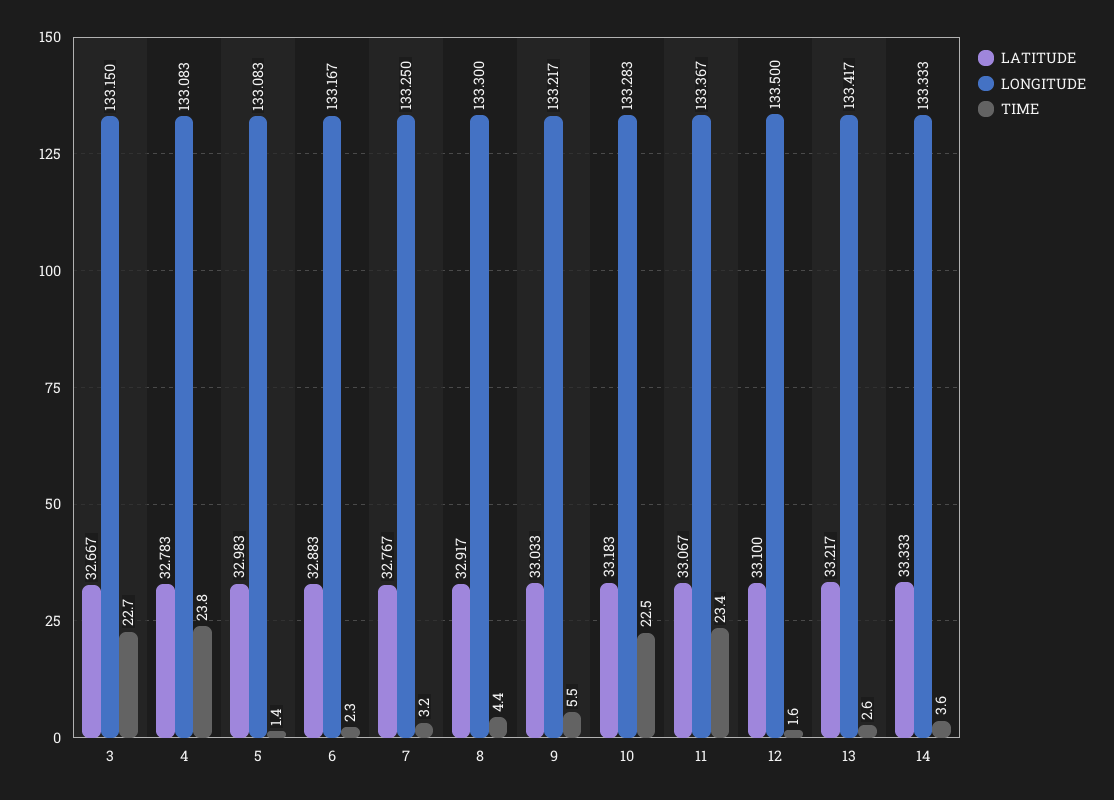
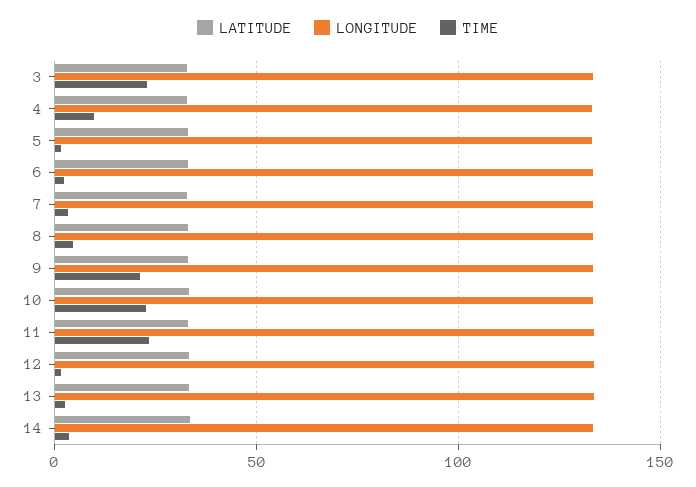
TIME, 4: 23.8 -> 10
TIME, 9: 5.5 -> 20

